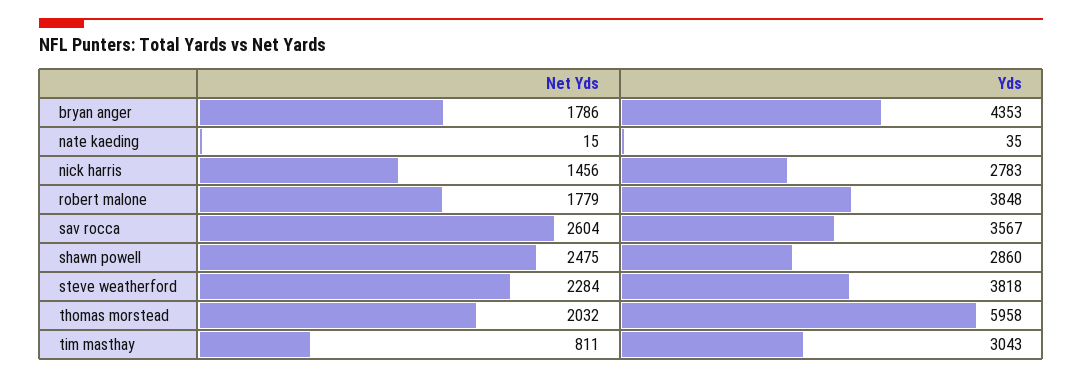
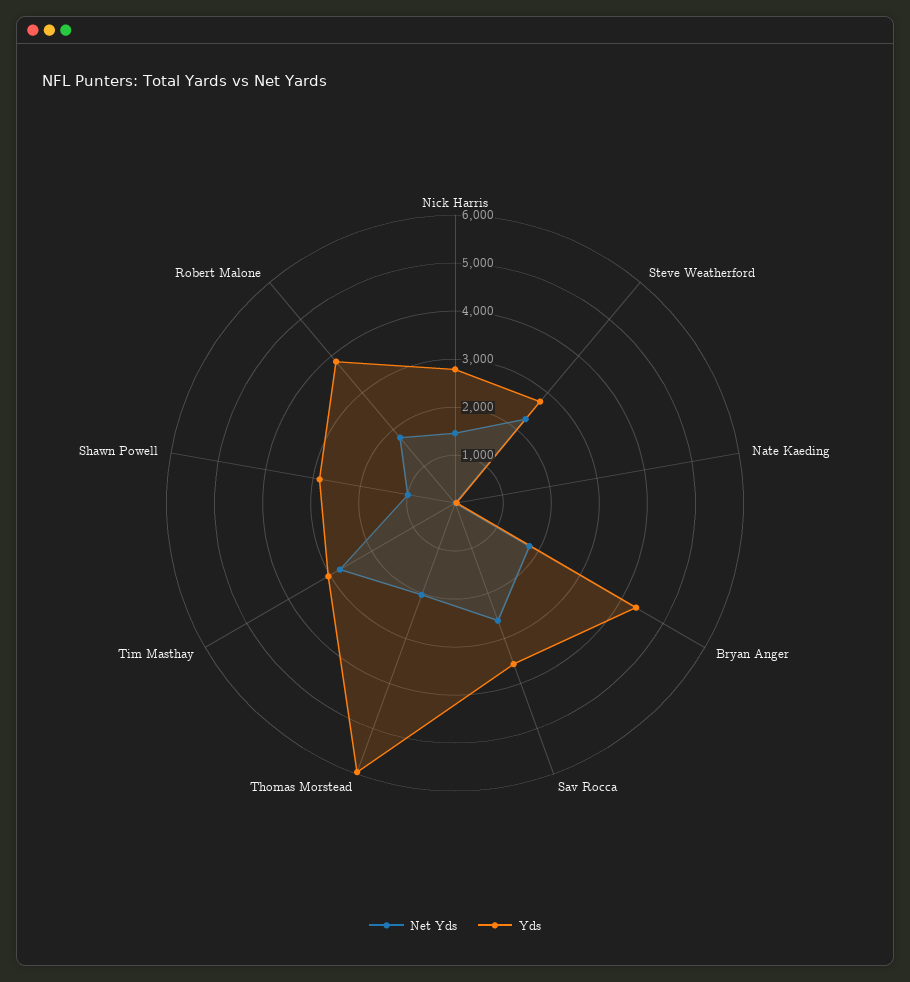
Net Yds, shawn powell: 2475 -> 1000
Yds, steve weatherford: 3818 -> 2800
Net Yds, tim masthay: 811 -> 2800

